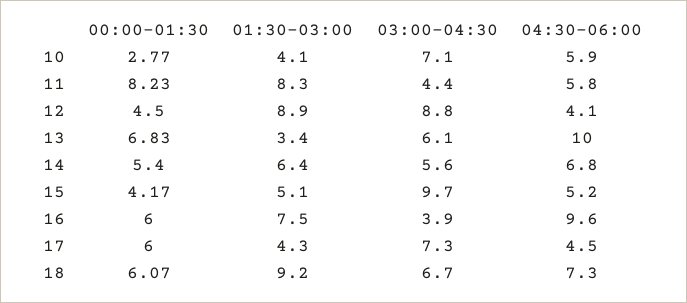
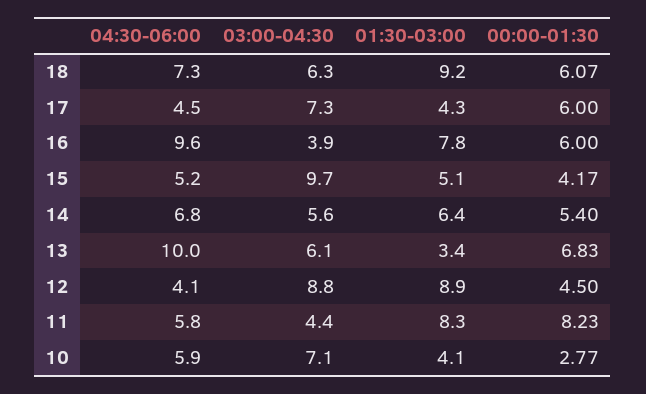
01:30-03:00, 16: 7.5 -> 7.8
03:00-04:30, 18: 6.7 -> 6.3

